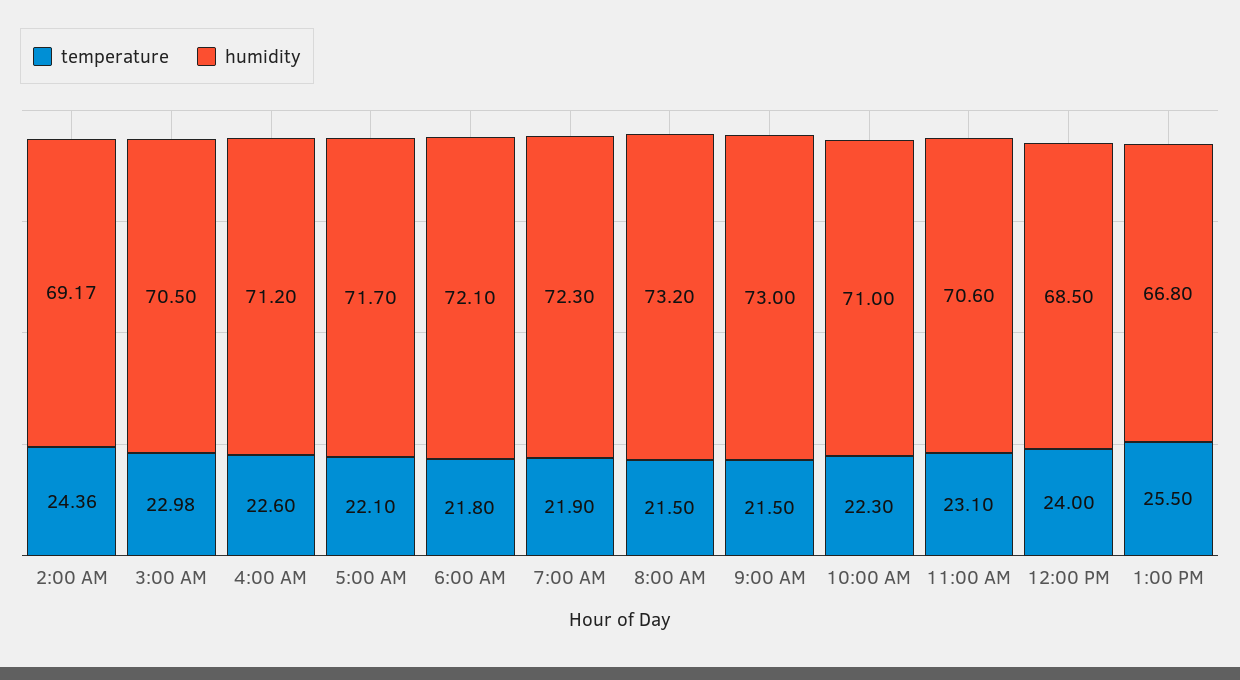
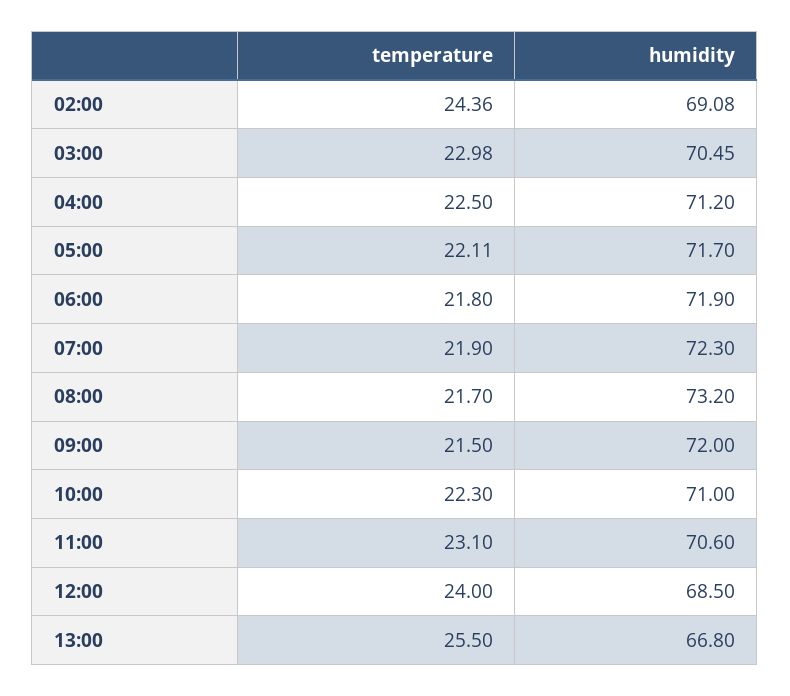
humidity, 2:00 AM: 69.17 -> 69.08
humidity, 3:00 AM: 70.5 -> 70.45
temperature, 4:00 AM: 22.6 -> 22.5
temperature, 5:00 AM: 22.1 -> 22.11
humidity, 6:00 AM: 72.1 -> 71.9
temperature, 8:00 AM: 21.5 -> 21.7
humidity, 9:00 AM: 73 -> 72

